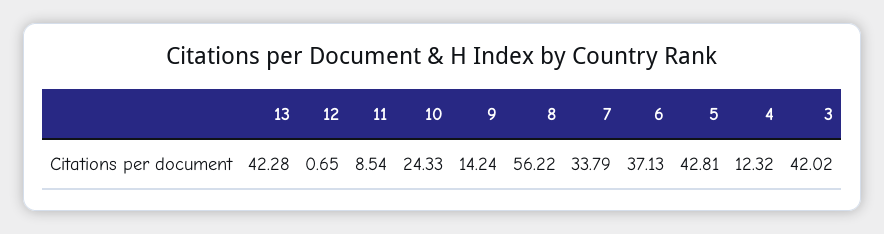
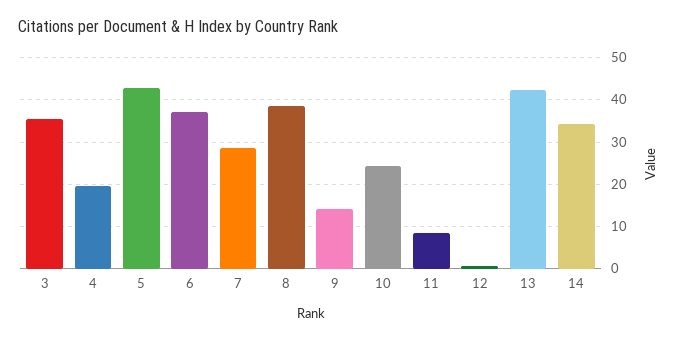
8: 56.22 -> 38
7: 33.79 -> 28
4: 12.32 -> 20
3: 42.02 -> 36
14: none -> 34

